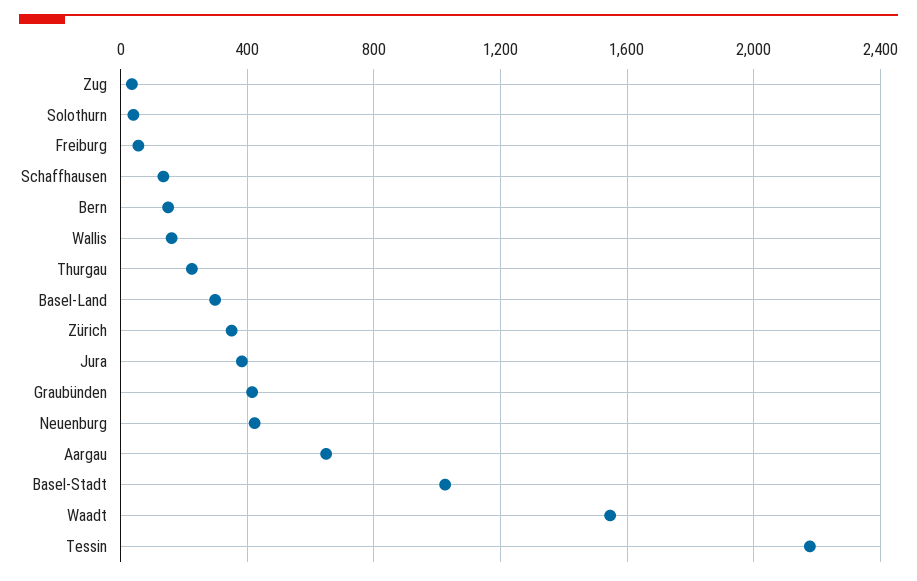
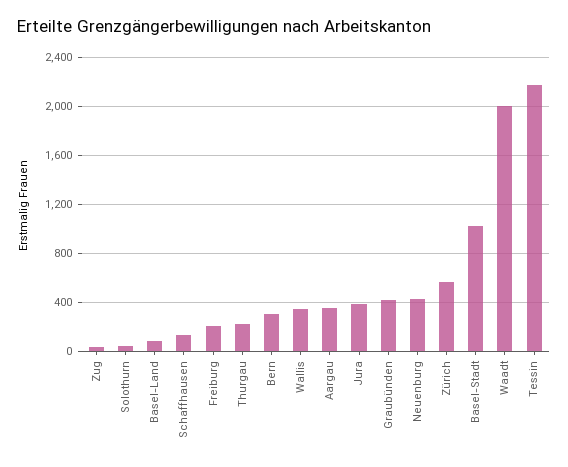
Freiburg: 50 -> 200
Bern: 150 -> 300
Wallis: 150 -> 350
Basel-Land: 300 -> 100
Zürich: 350 -> 550
Aargau: 650 -> 350
Waadt: 1550 -> 2000

